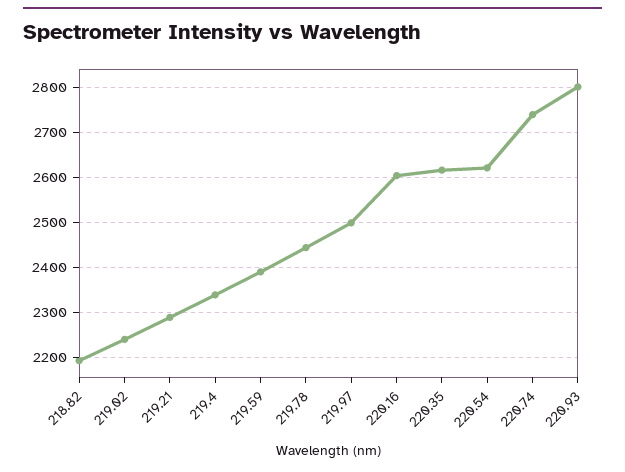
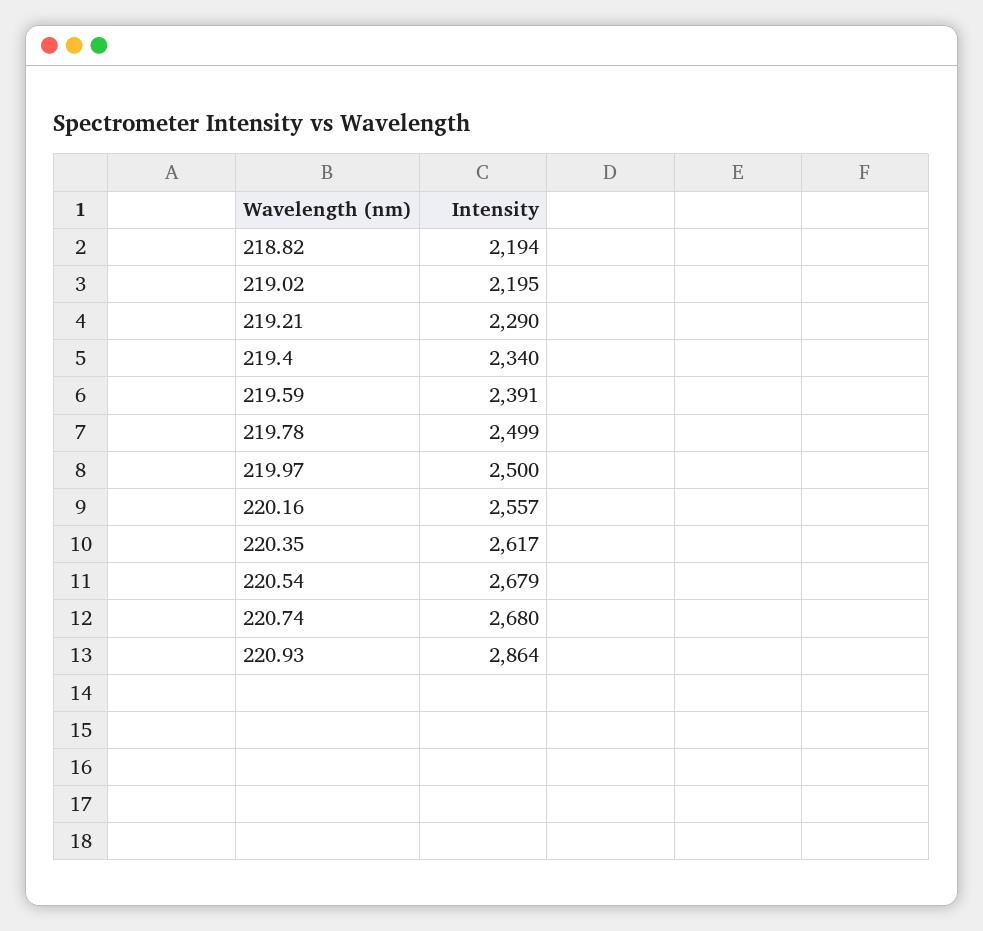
219.02: 2240 -> 2195
219.78: 2440 -> 2499
220.16: 2600 -> 2557
220.54: 2620 -> 2679
220.74: 2740 -> 2680
220.93: 2800 -> 2864

